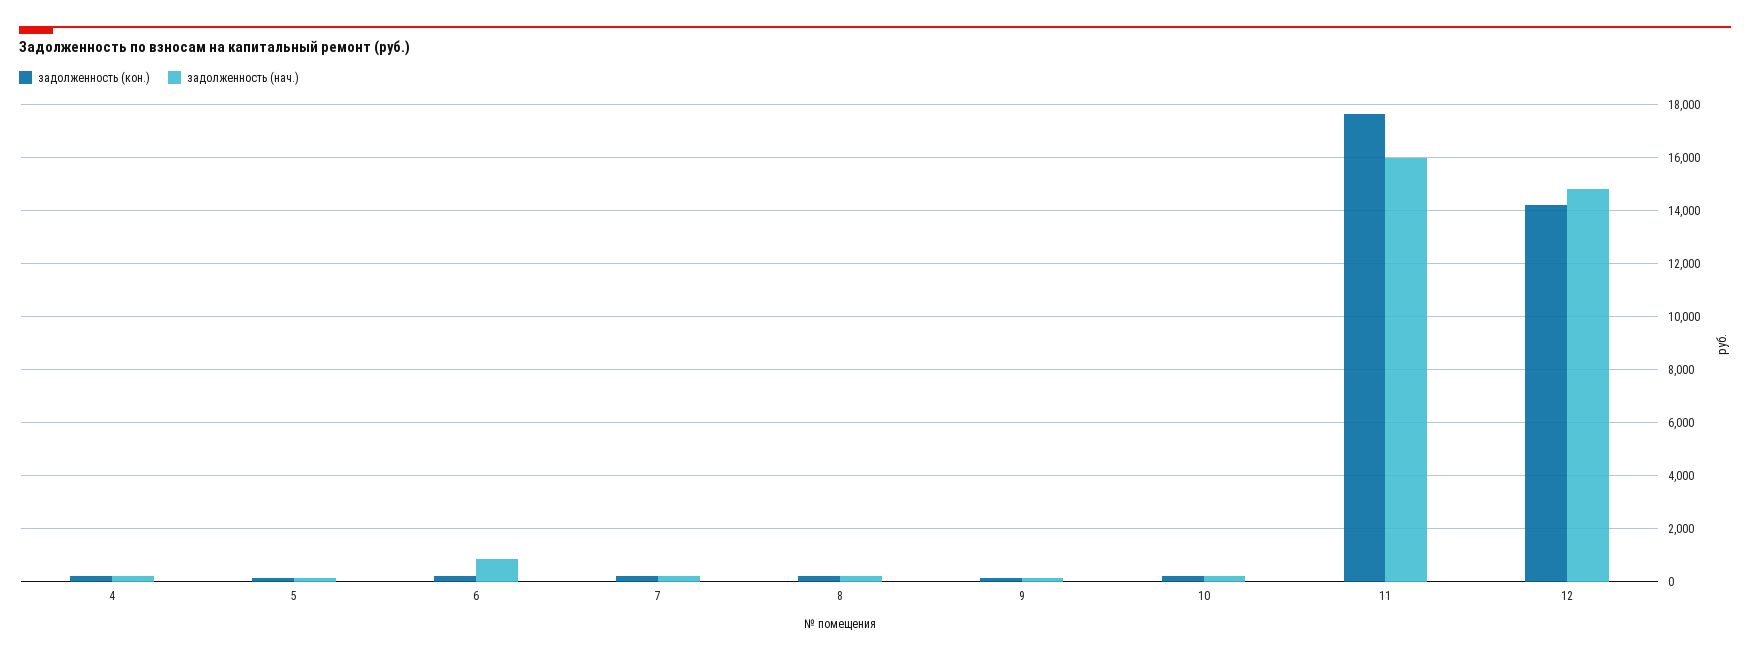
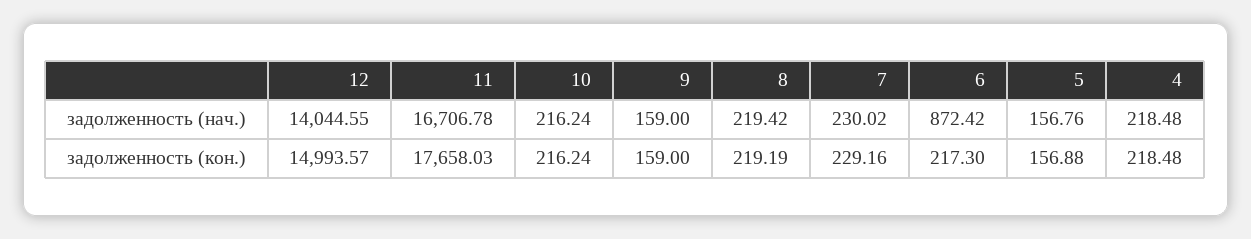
задолженность (нач.), 11: 16000 -> 16706.78
задолженность (кон.), 12: 14250 -> 14993.57
задолженность (нач.), 12: 14750 -> 14044.55

